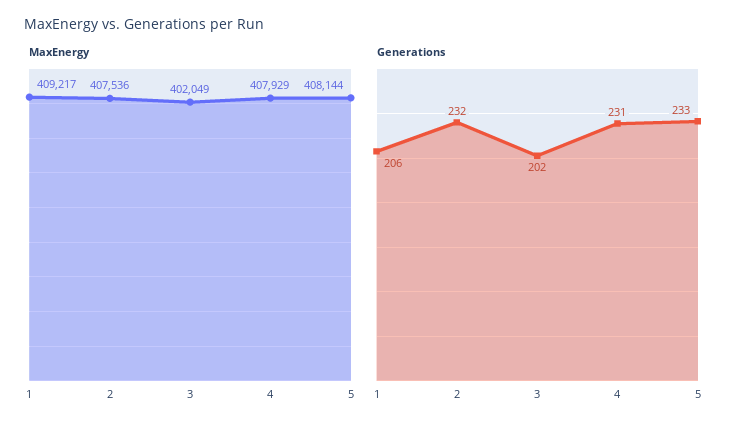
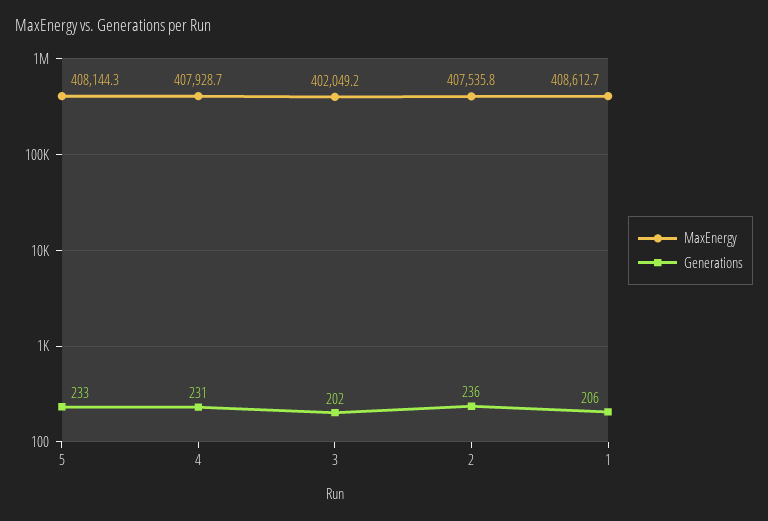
MaxEnergy, 1: 409217 -> 408612.7
Generations, 2: 232 -> 236

